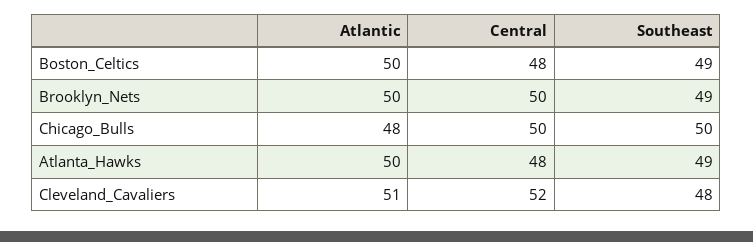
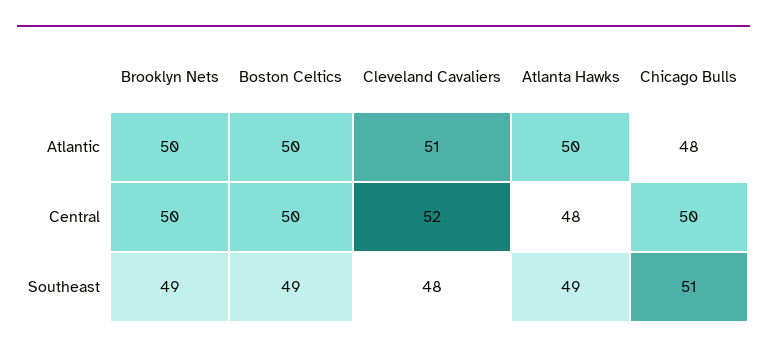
Central, Boston_Celtics: 48 -> 50
Southeast, Chicago_Bulls: 50 -> 51

